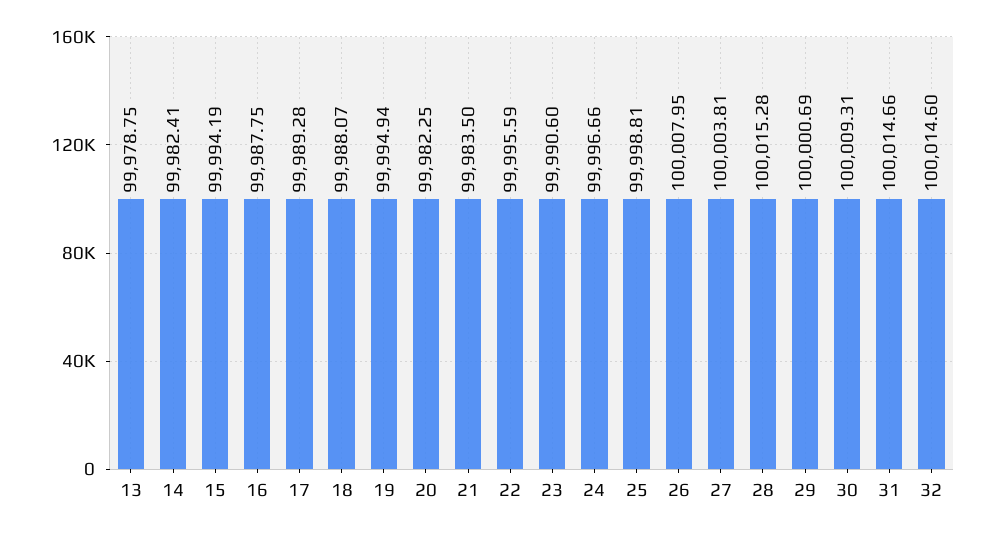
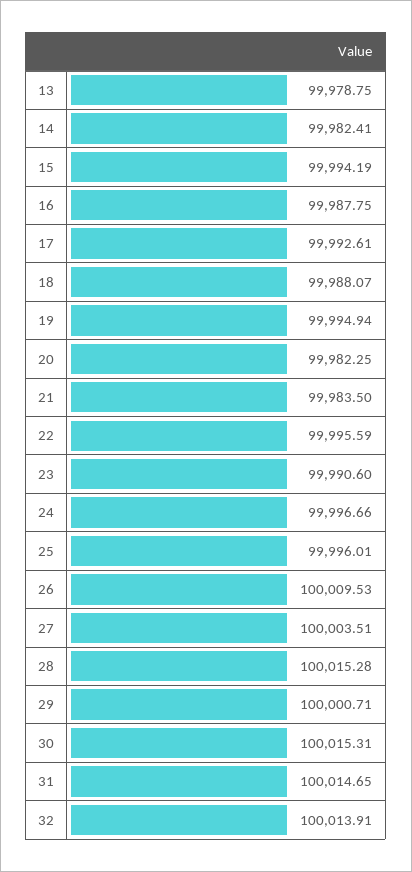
17: 99989.28 -> 99992.61
25: 99998.81 -> 99996.01
26: 100007.95 -> 100009.53
27: 100003.81 -> 100003.51
29: 100000.69 -> 100000.71
30: 100009.31 -> 100015.31
31: 100014.66 -> 100014.65
32: 100014.6 -> 100013.91

